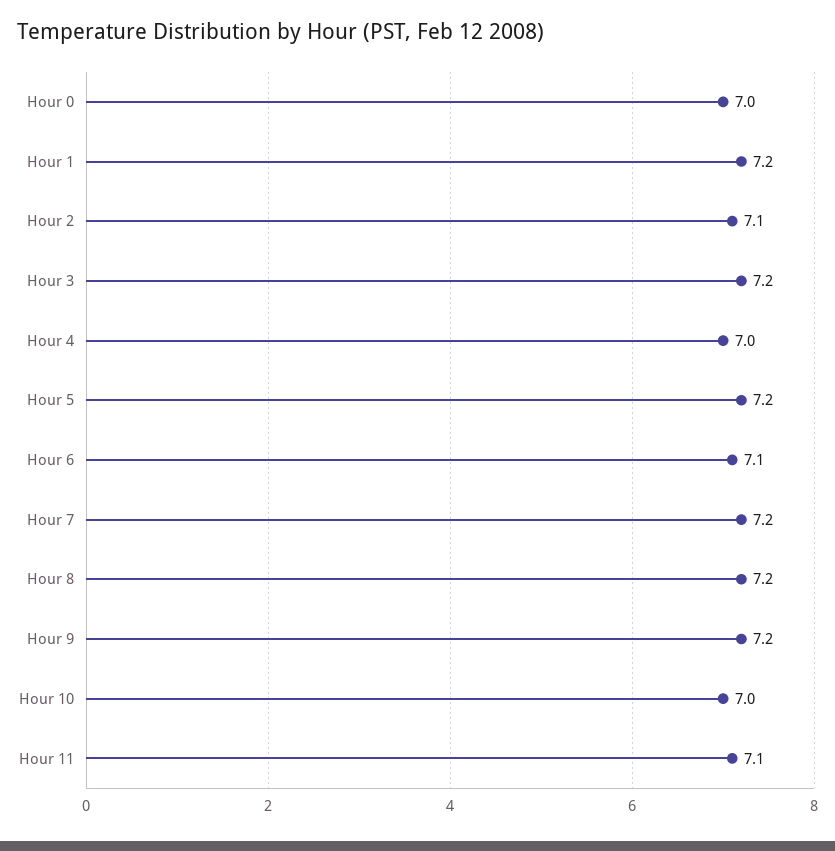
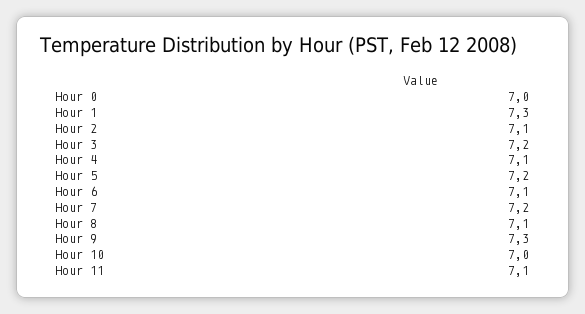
Hour 1: 7.2 -> 7.3
Hour 4: 7 -> 7.1
Hour 8: 7.2 -> 7.1
Hour 9: 7.2 -> 7.3

